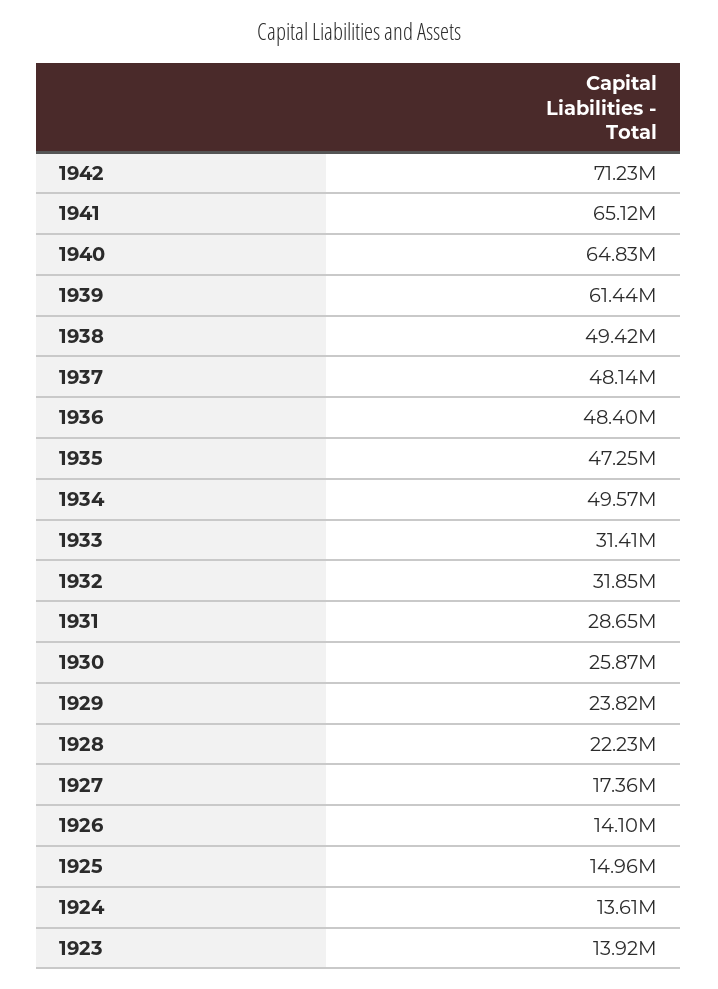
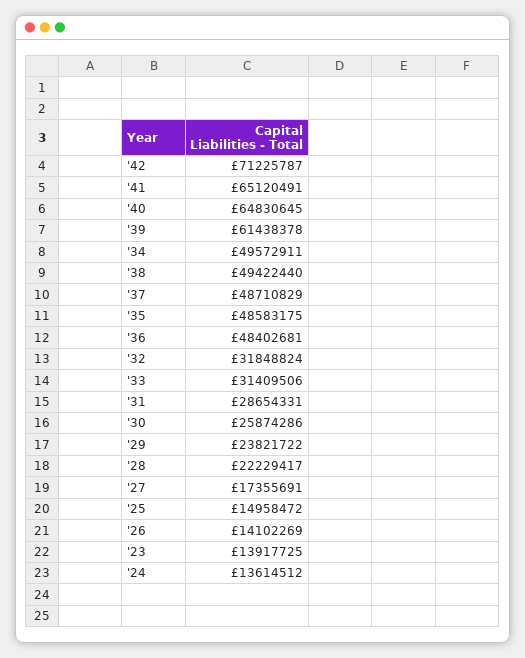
1937: 48140000 -> 48710829
1935: 47250000 -> 48583175

